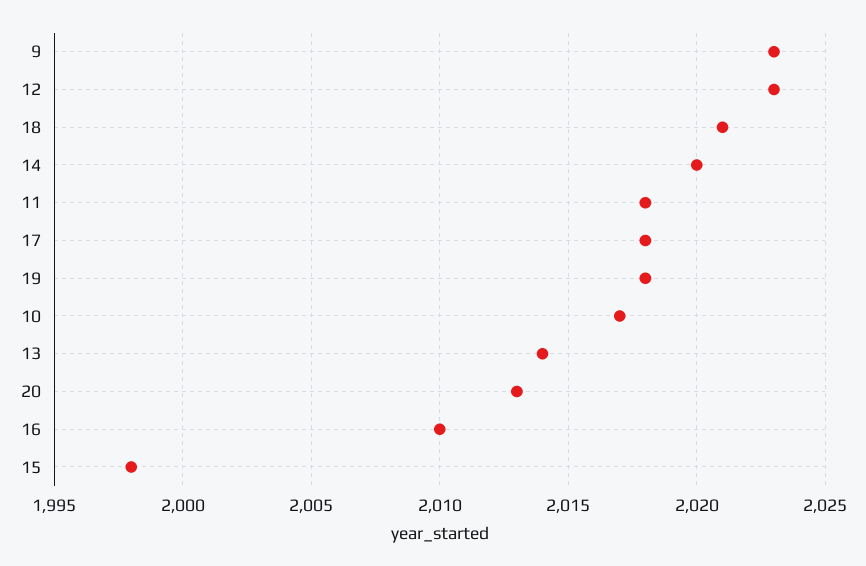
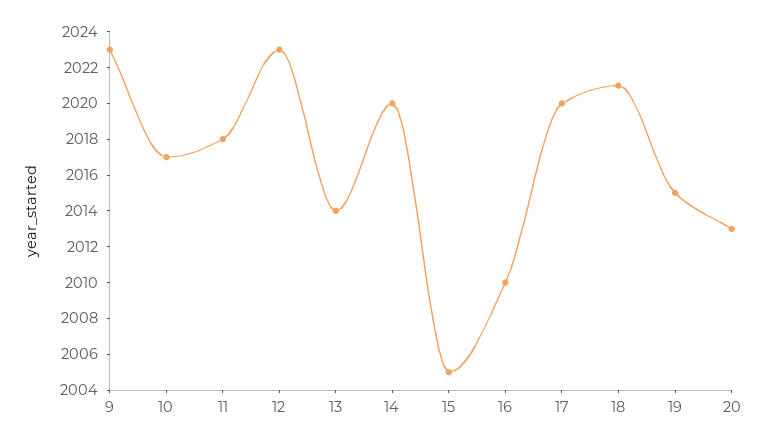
17: 2018 -> 2020
19: 2018 -> 2015
15: 1998 -> 2005

